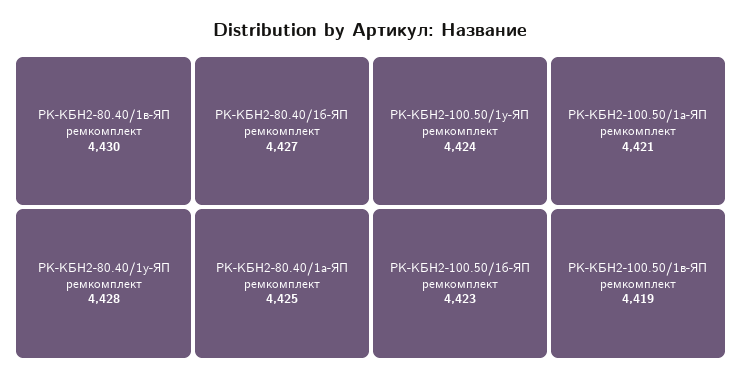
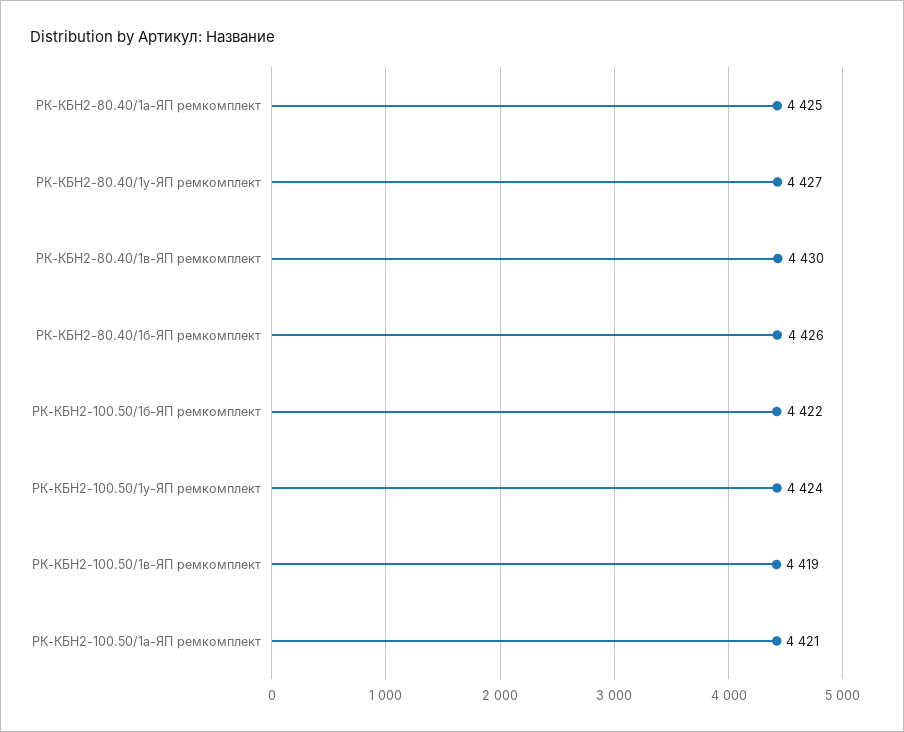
РК-КБН2-80.40/1у-ЯП ремкомплект: 4428 -> 4427
РК-КБН2-80.40/1б-ЯП ремкомплект: 4427 -> 4426
РК-КБН2-100.50/1б-ЯП ремкомплект: 4423 -> 4422

